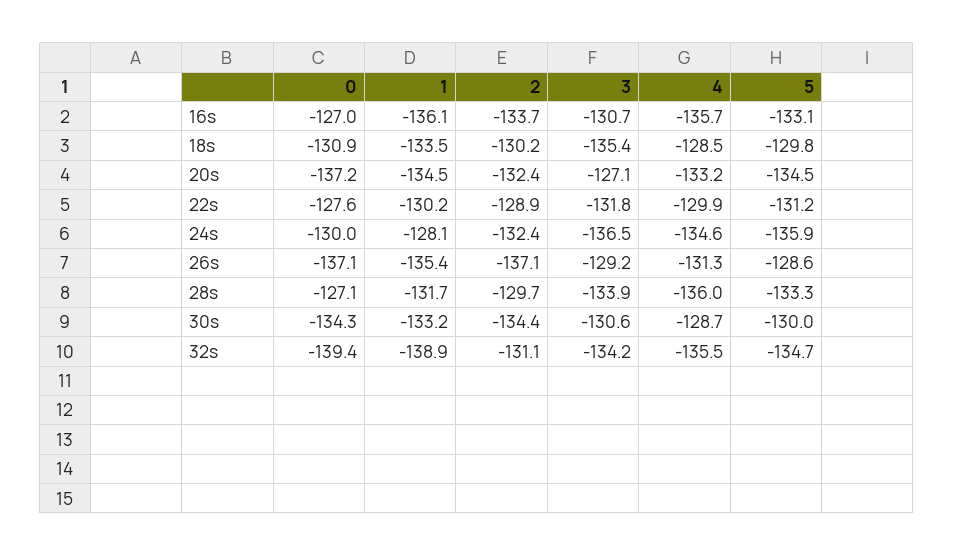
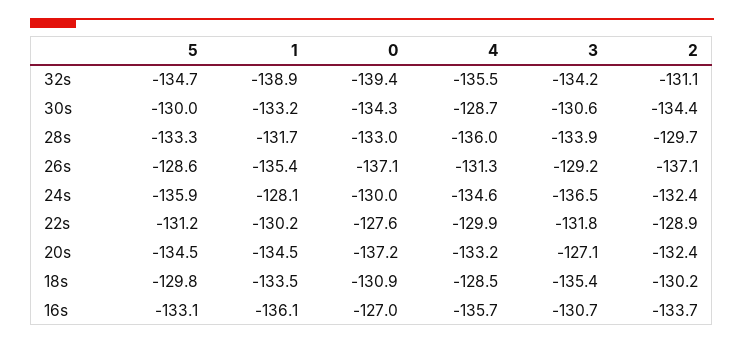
0, 28s: -127.1 -> -133

